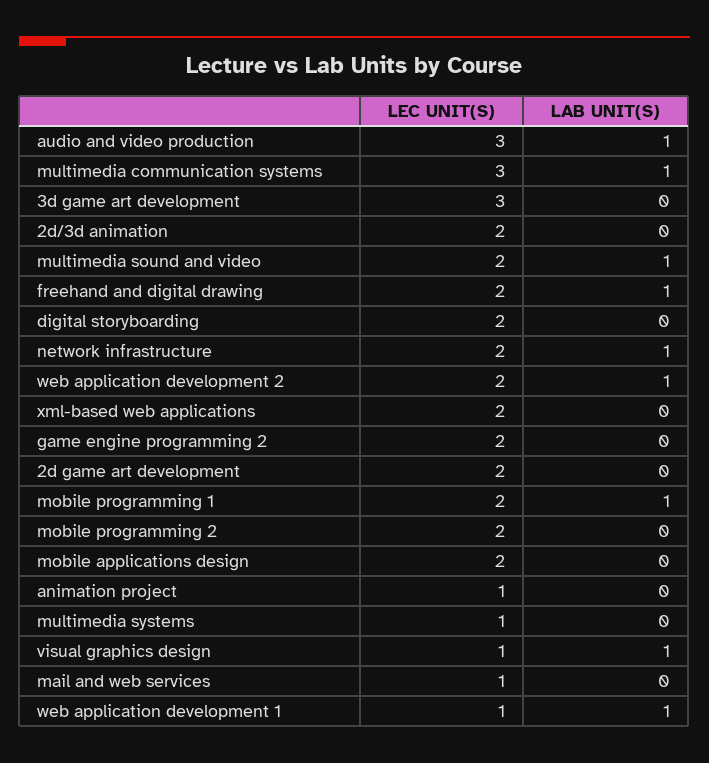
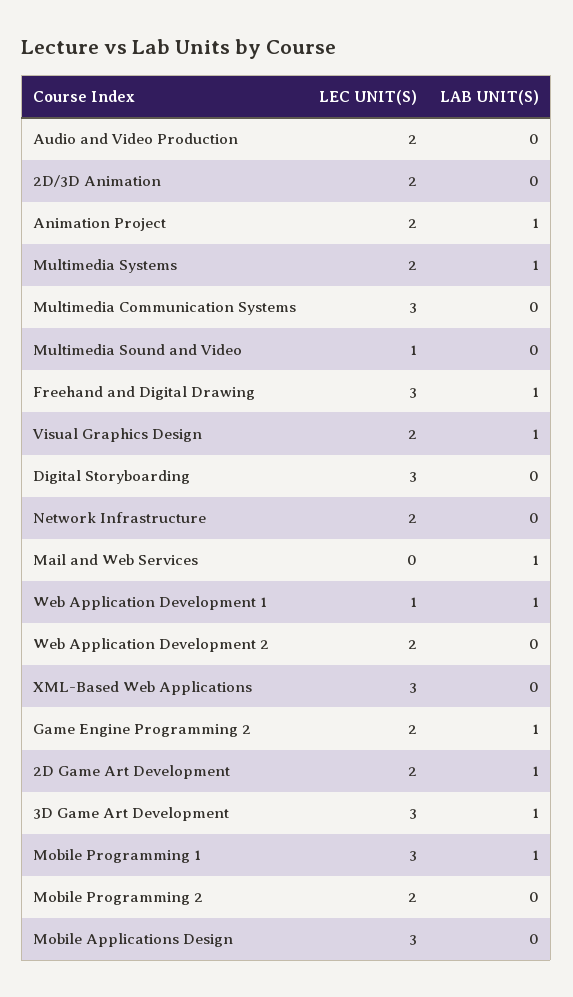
LEC UNIT(S), audio and video production: 3 -> 2
LAB UNIT(S), audio and video production: 1 -> 0
LAB UNIT(S), multimedia communication systems: 1 -> 0
LAB UNIT(S), 3d game art development: 0 -> 1
LEC UNIT(S), multimedia sound and video: 2 -> 1
LAB UNIT(S), multimedia sound and video: 1 -> 0
LEC UNIT(S), freehand and digital drawing: 2 -> 3
LEC UNIT(S), digital storyboarding: 2 -> 3
LAB UNIT(S), network infrastructure: 1 -> 0
LAB UNIT(S), web application development 2: 1 -> 0
LEC UNIT(S), xml-based web applications: 2 -> 3
LAB UNIT(S), game engine programming 2: 0 -> 1
LAB UNIT(S), 2d game art development: 0 -> 1
LEC UNIT(S), mobile programming 1: 2 -> 3
LEC UNIT(S), mobile applications design: 2 -> 3
LEC UNIT(S), animation project: 1 -> 2
LAB UNIT(S), animation project: 0 -> 1
LEC UNIT(S), multimedia systems: 1 -> 2
LAB UNIT(S), multimedia systems: 0 -> 1
LEC UNIT(S), visual graphics design: 1 -> 2
LEC UNIT(S), mail and web services: 1 -> 0
LAB UNIT(S), mail and web services: 0 -> 1

